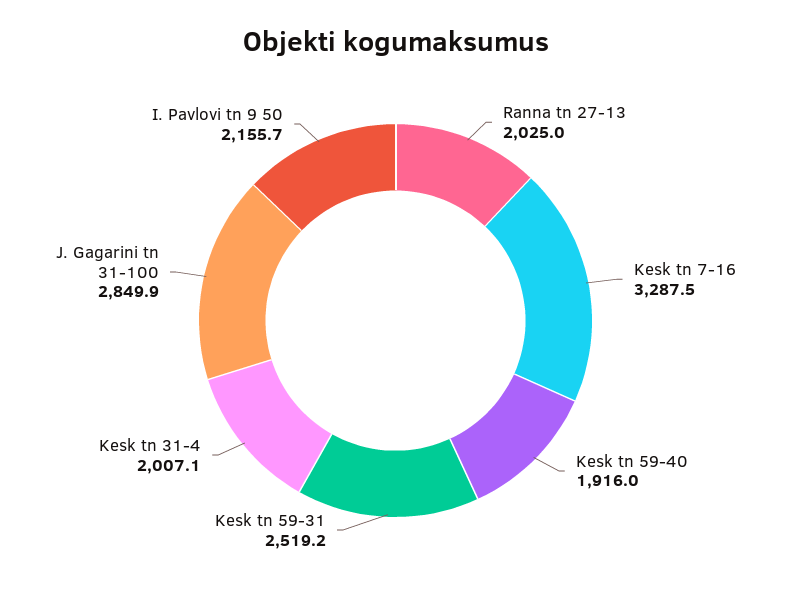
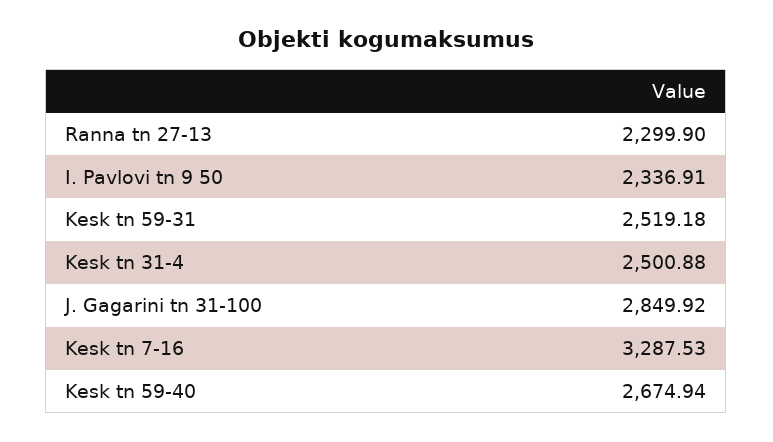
Ranna tn 27-13: 2025 -> 2299.9
Kesk tn 59-40: 1916 -> 2674.94
Kesk tn 31-4: 2007.1 -> 2500.88
I. Pavlovi tn 9 50: 2155.7 -> 2336.91

